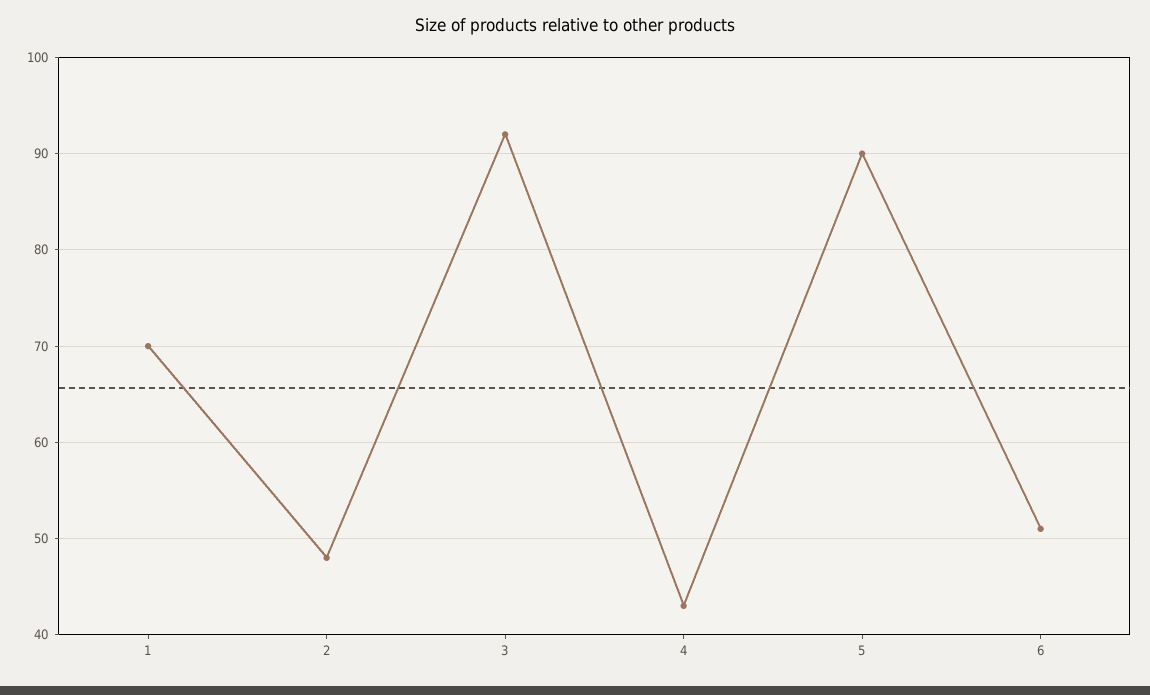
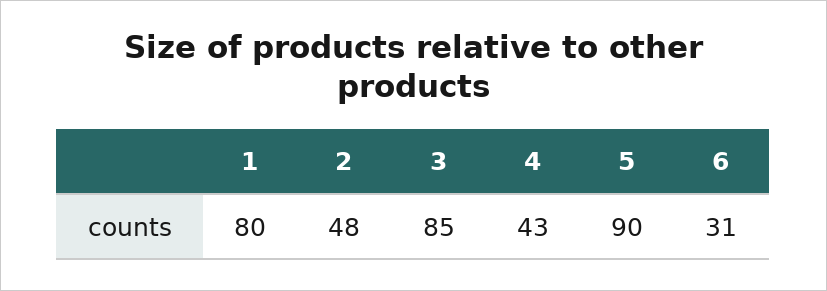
1: 70 -> 80
3: 92 -> 85
6: 51 -> 31

